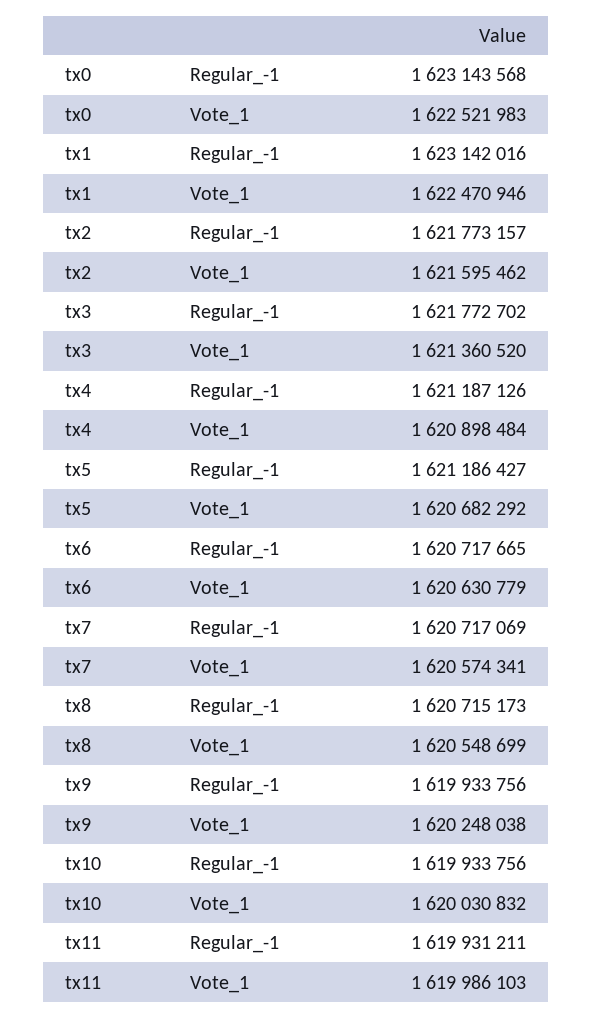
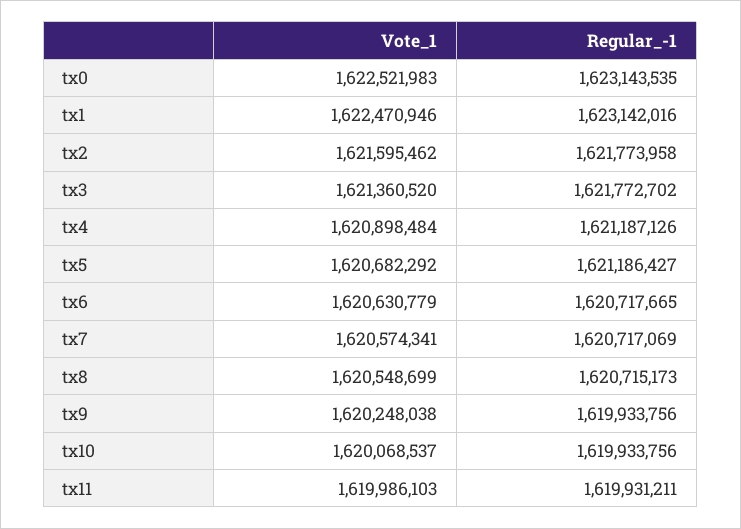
tx0, Regular_-1: 1623143568 -> 1623143535
tx2, Regular_-1: 1621773157 -> 1621773958
tx10, Vote_1: 1620030832 -> 1620068537

